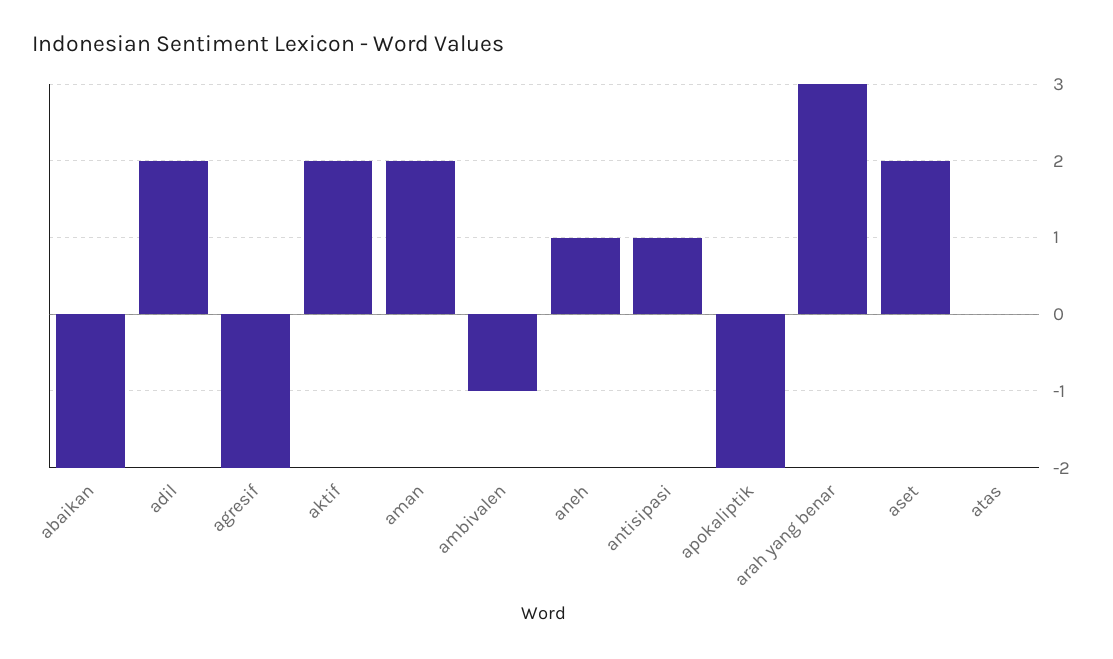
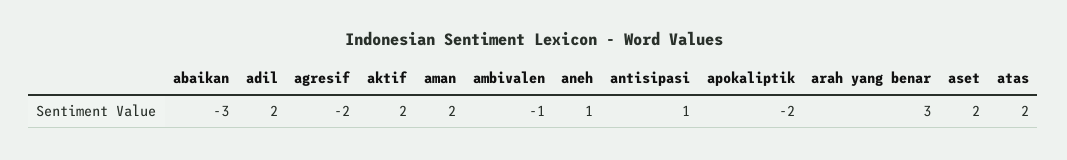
abaikan: -2 -> -3
atas: 0 -> 2

